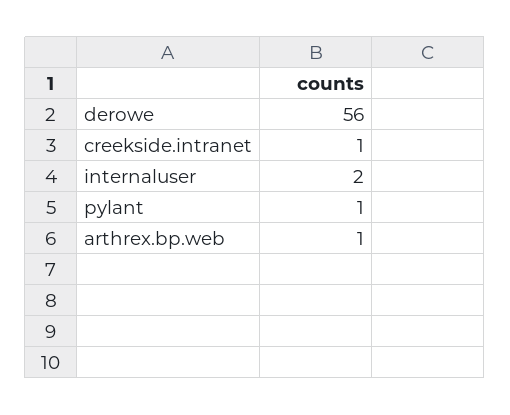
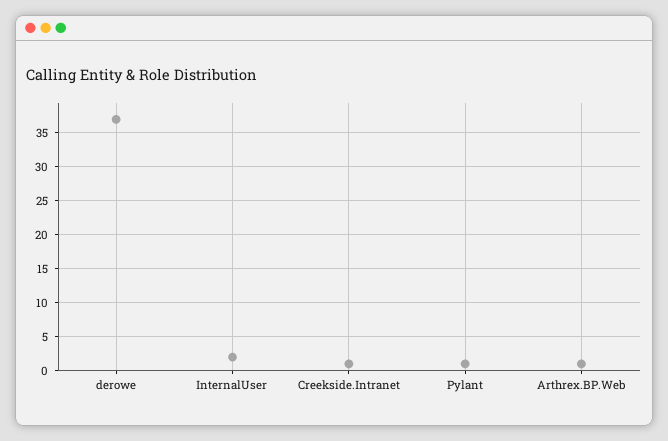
derowe: 56 -> 37

